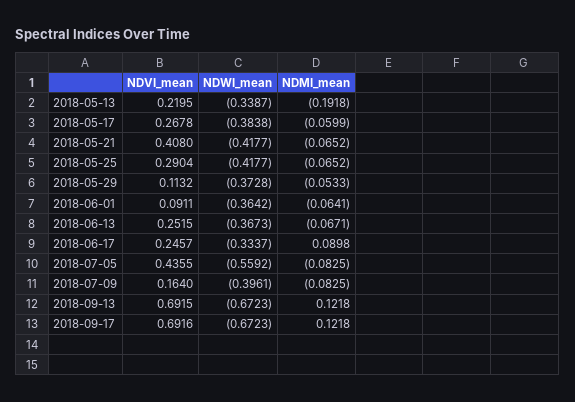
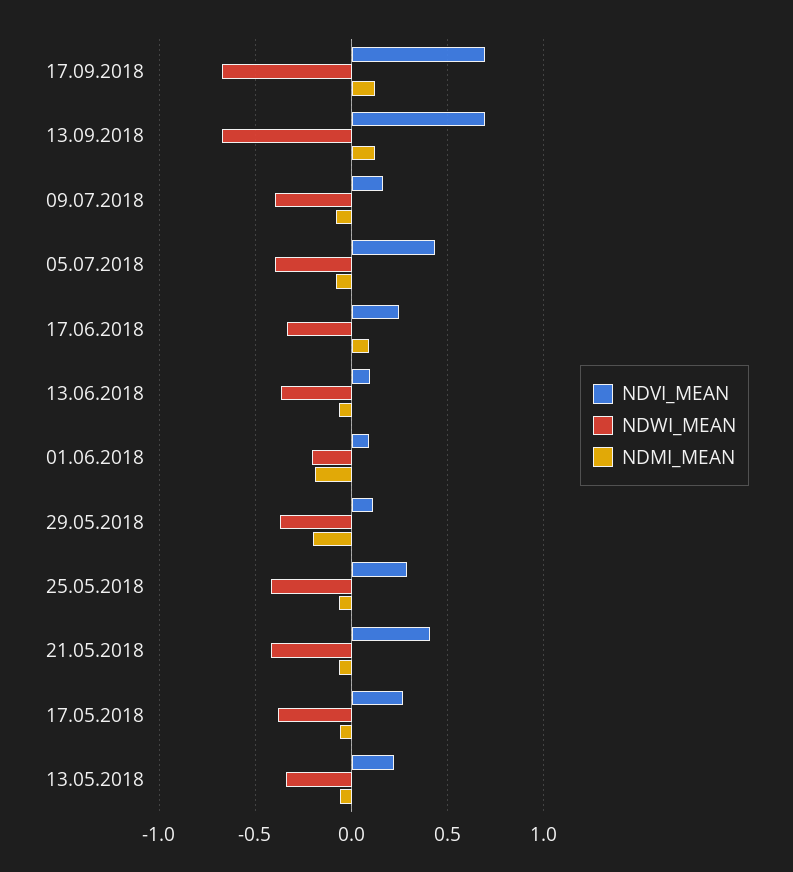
NDMI_mean, 2018-05-13: -0.1918 -> -0.05
NDMI_mean, 2018-05-29: -0.0533 -> -0.2
NDWI_mean, 2018-06-01: -0.3642 -> -0.2
NDMI_mean, 2018-06-01: -0.0641 -> -0.2
NDVI_mean, 2018-06-13: 0.2515 -> 0.1
NDWI_mean, 2018-07-05: -0.5592 -> -0.4

